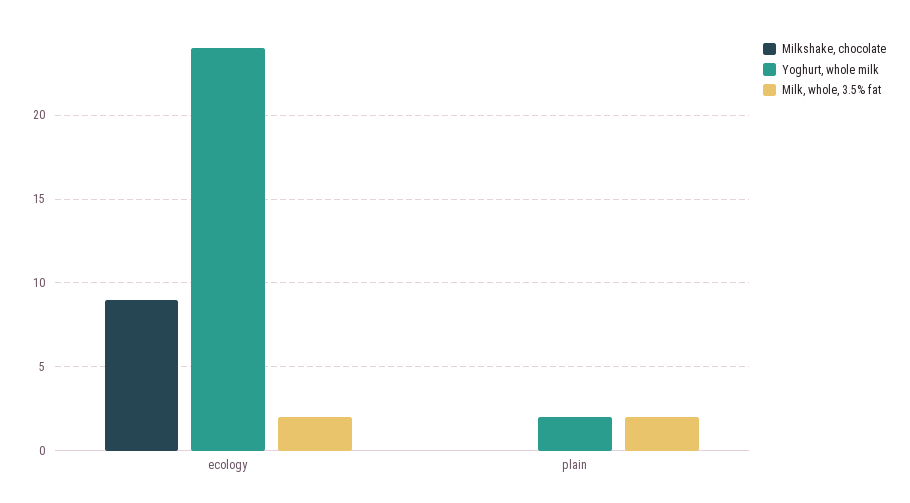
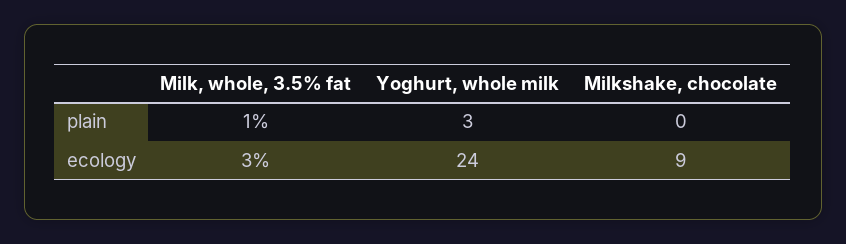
Milk, whole, 3.5% fat, ecology: 2 -> 3
Yoghurt, whole milk, plain: 2 -> 3
Milk, whole, 3.5% fat, plain: 2 -> 1

